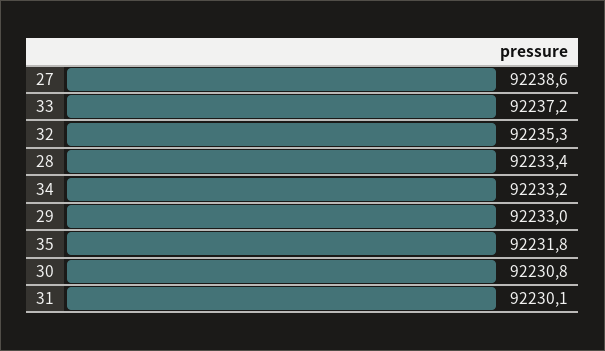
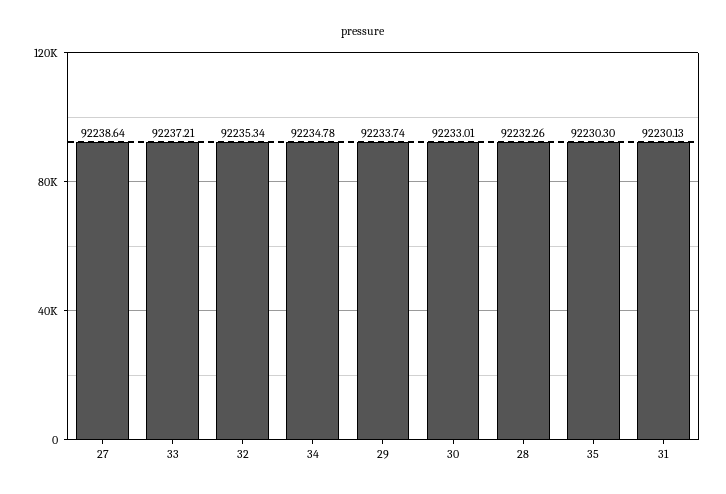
28: 92233.4 -> 92232.26
34: 92233.2 -> 92234.78
29: 92233 -> 92233.74
35: 92231.8 -> 92230.3
30: 92230.8 -> 92233.01

